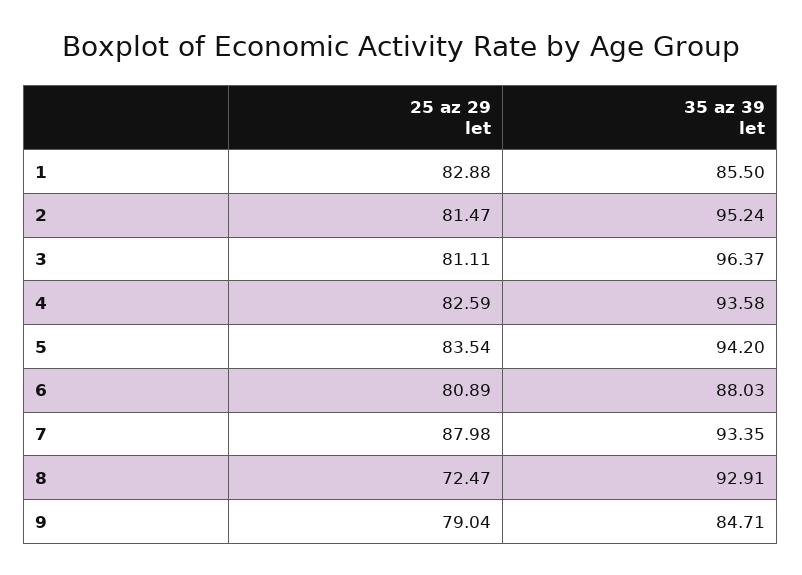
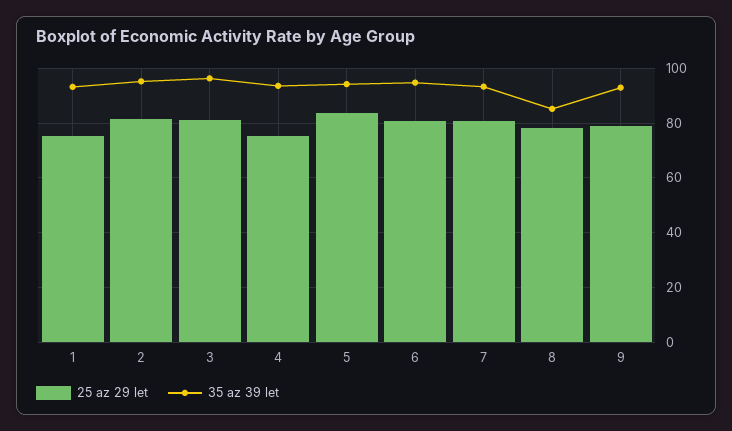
25 az 29 let, 1: 82.88 -> 75
35 az 39 let, 1: 85.5 -> 92.5
25 az 29 let, 4: 82.59 -> 75
35 az 39 let, 6: 88.03 -> 95
25 az 29 let, 7: 87.98 -> 80
25 az 29 let, 8: 72.47 -> 77.5
35 az 39 let, 8: 92.91 -> 85
35 az 39 let, 9: 84.71 -> 92.5

